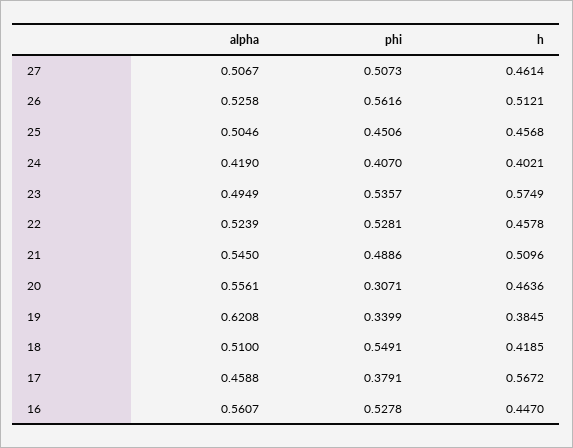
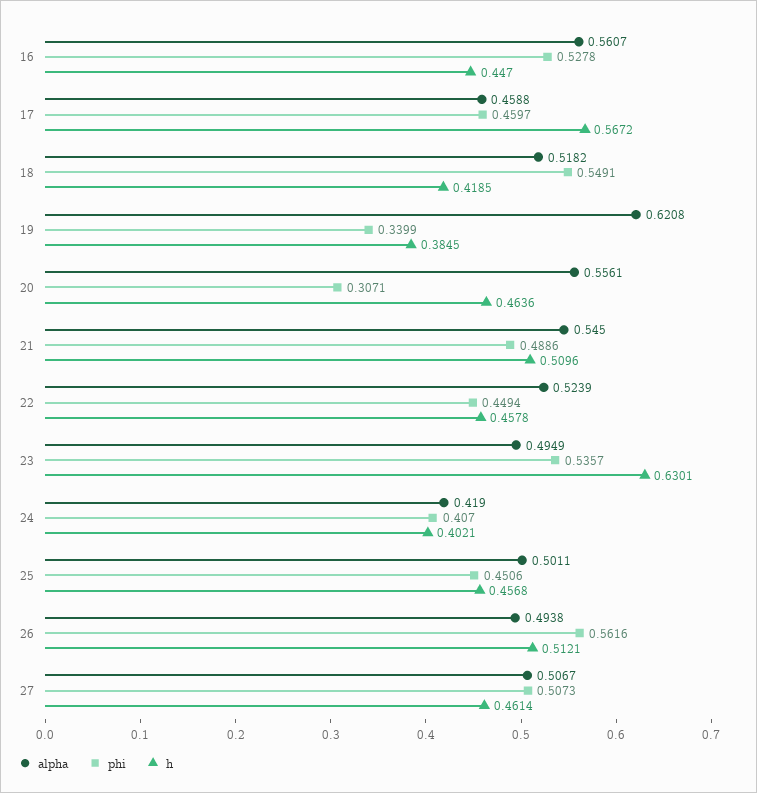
alpha, 26: 0.5258 -> 0.4938
alpha, 25: 0.5046 -> 0.5011
h, 23: 0.5749 -> 0.6301
phi, 22: 0.5281 -> 0.4494
alpha, 18: 0.51 -> 0.5182
phi, 17: 0.3791 -> 0.4597

